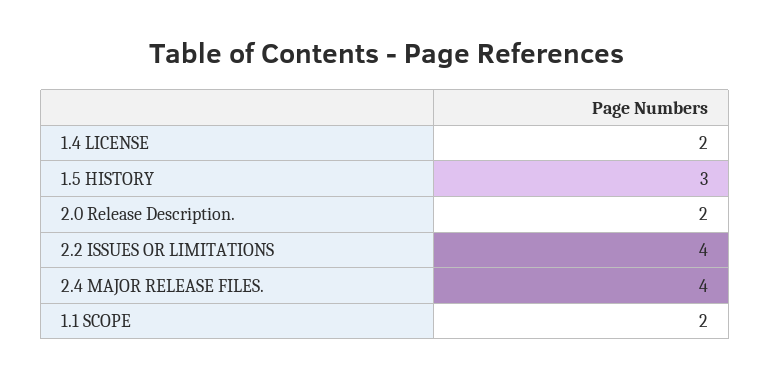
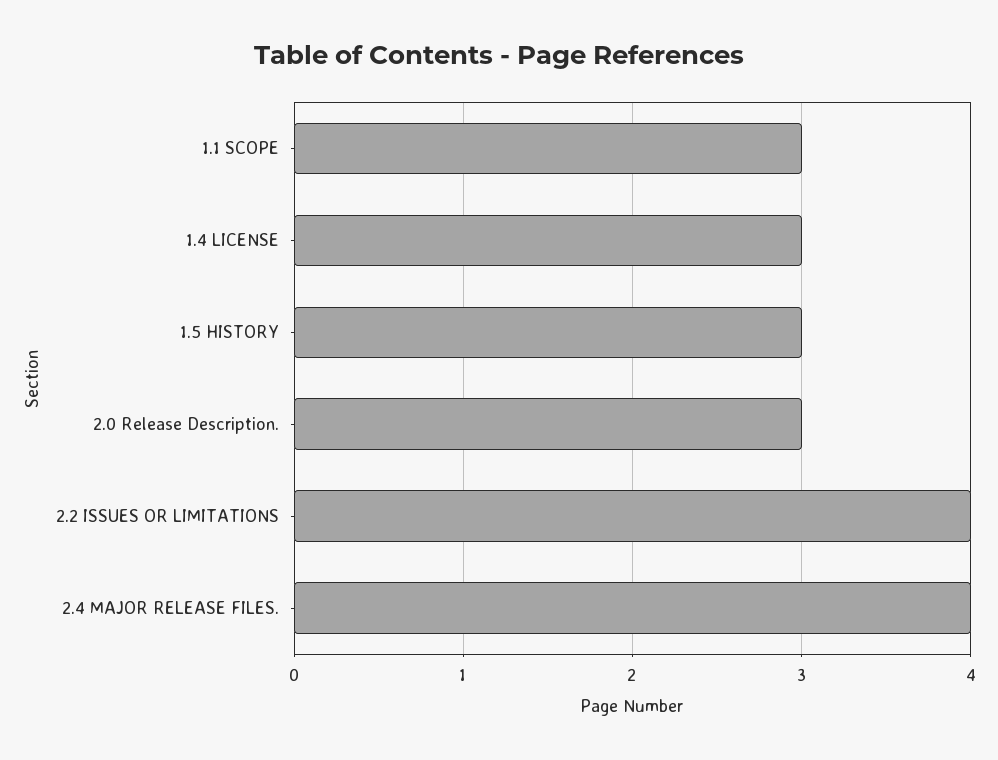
1.4 LICENSE: 2 -> 3
2.0 Release Description.: 2 -> 3
1.1 SCOPE: 2 -> 3

